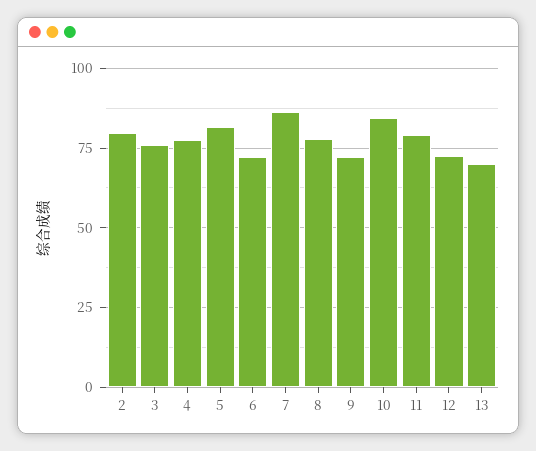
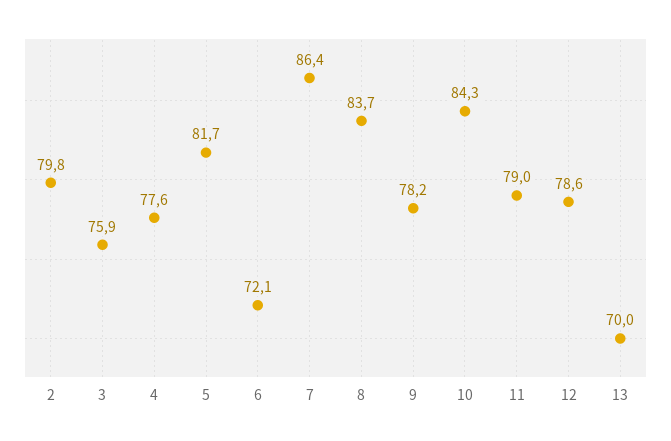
8: 77.5 -> 83.7
9: 72.5 -> 78.2
12: 72.5 -> 78.6

